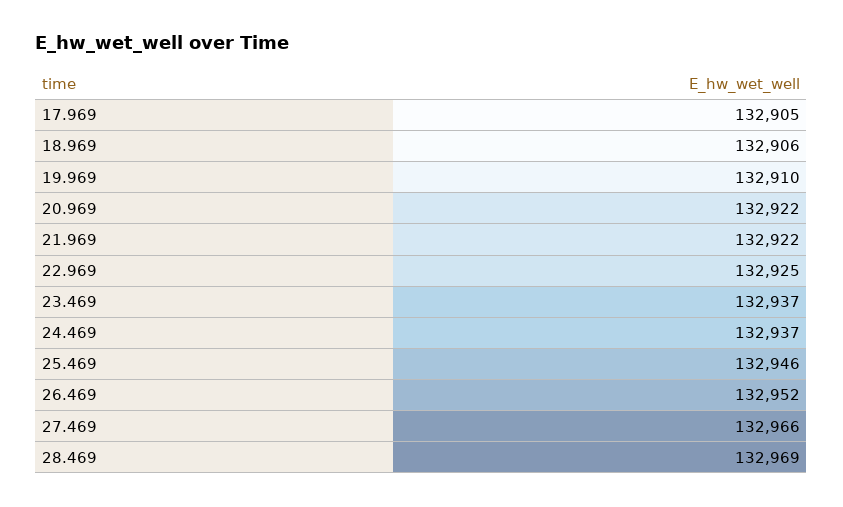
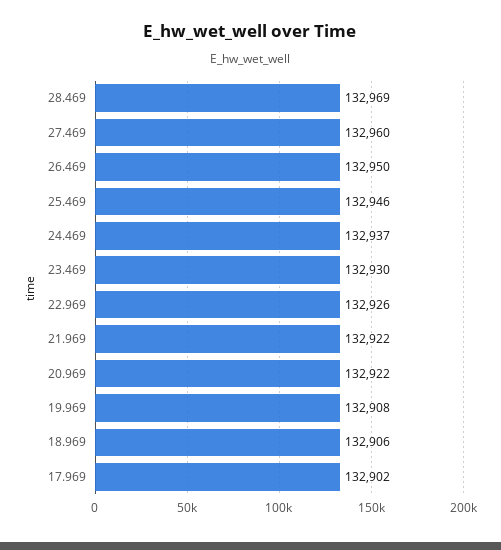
17.969: 132905 -> 132902
19.969: 132910 -> 132908
22.969: 132925 -> 132926
23.469: 132937 -> 132930
26.469: 132952 -> 132950
27.469: 132966 -> 132960

